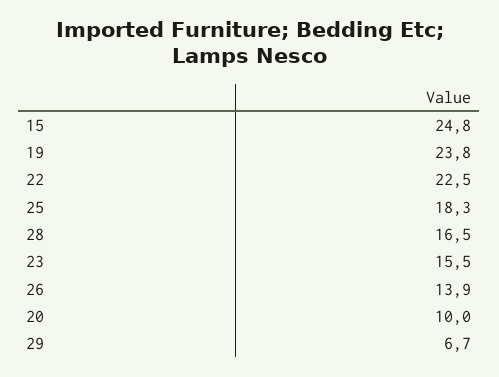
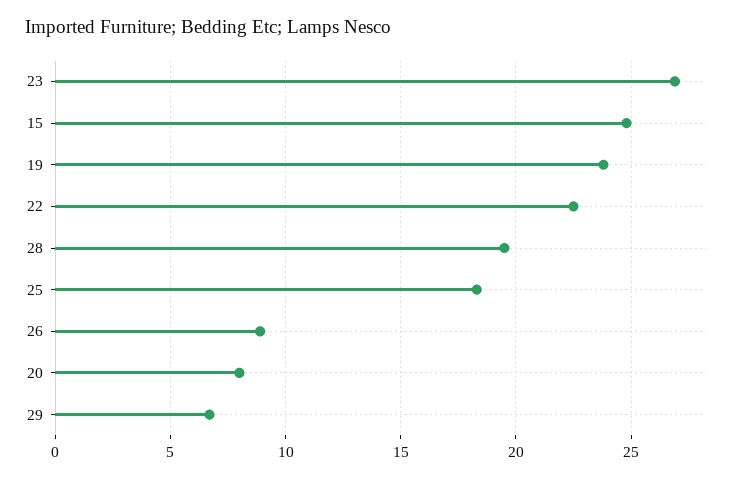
28: 16.5 -> 19.5
23: 15.5 -> 27
26: 13.9 -> 9
20: 10 -> 8

